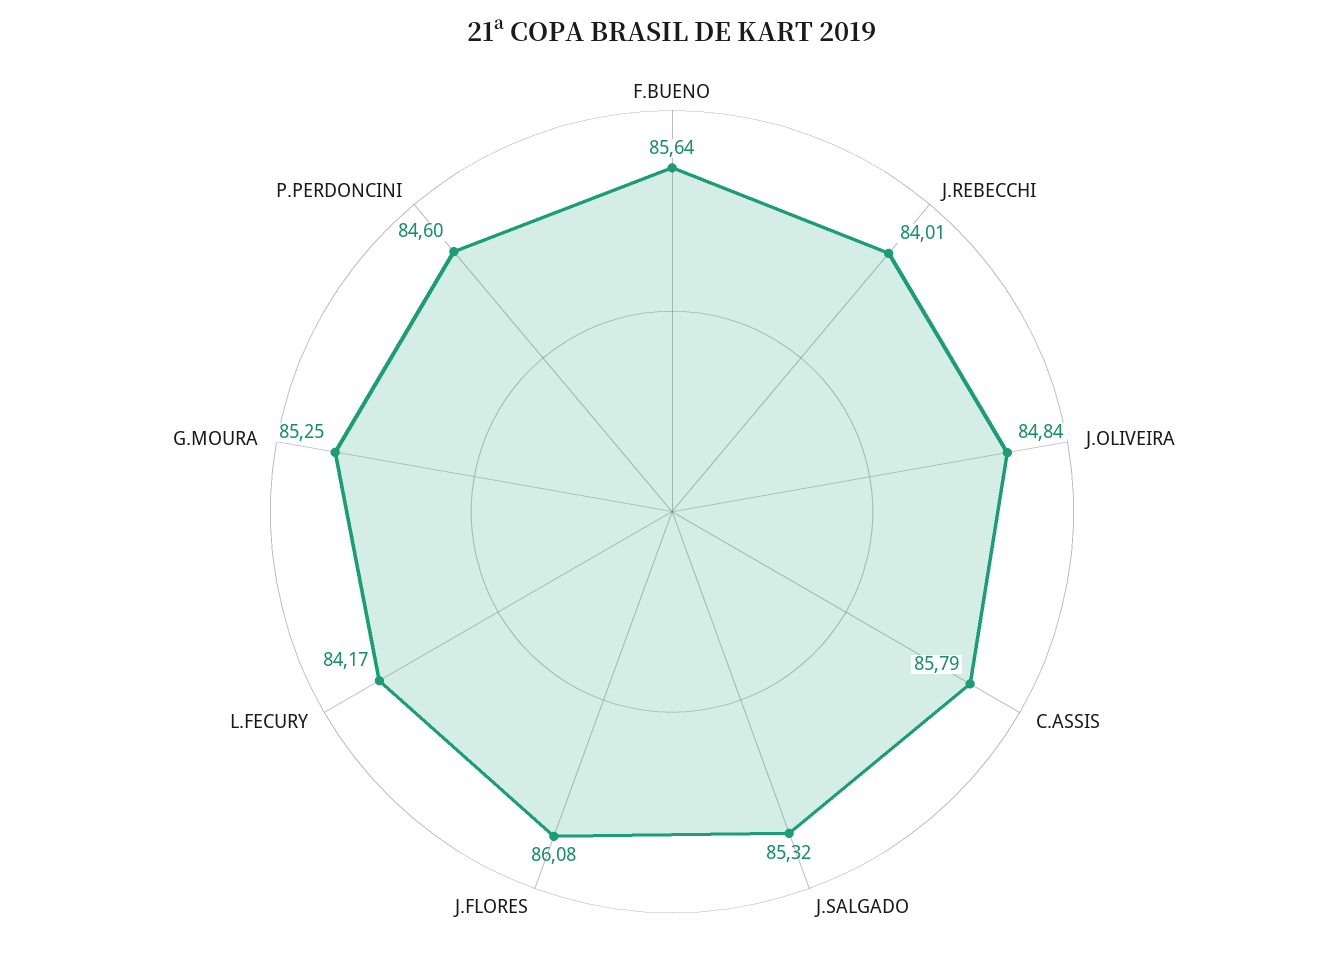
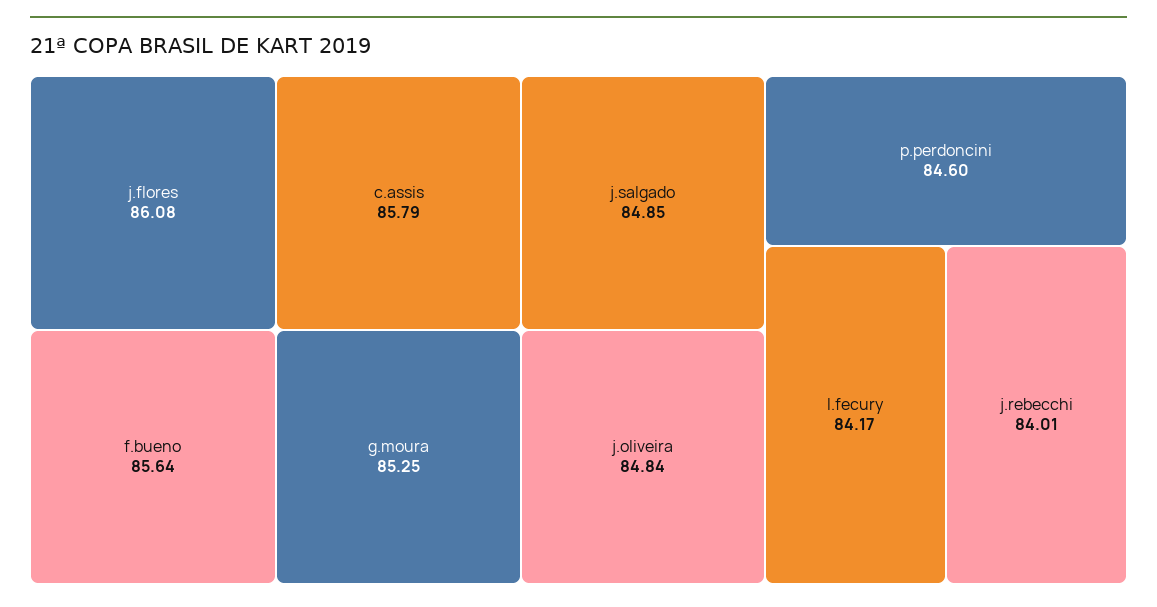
J.SALGADO: 85.32 -> 84.85

